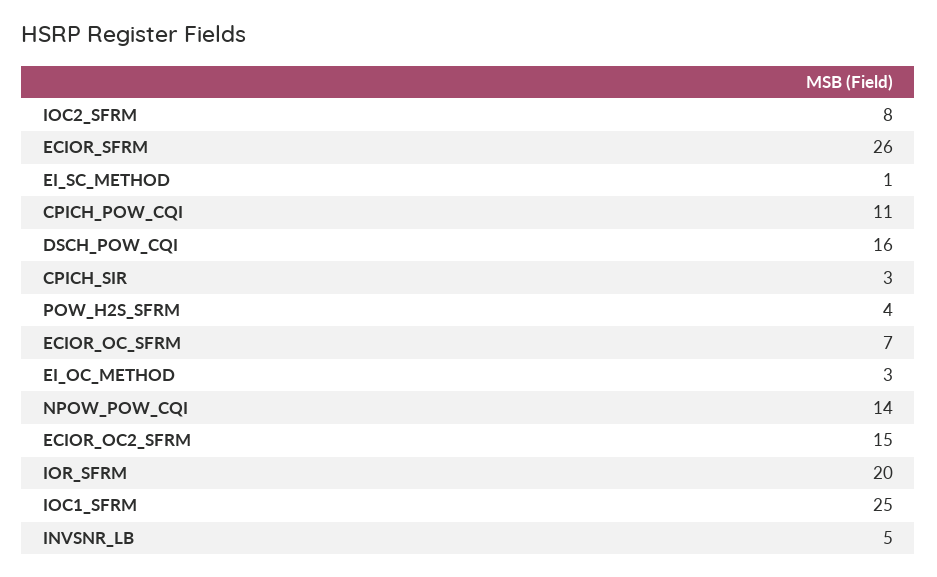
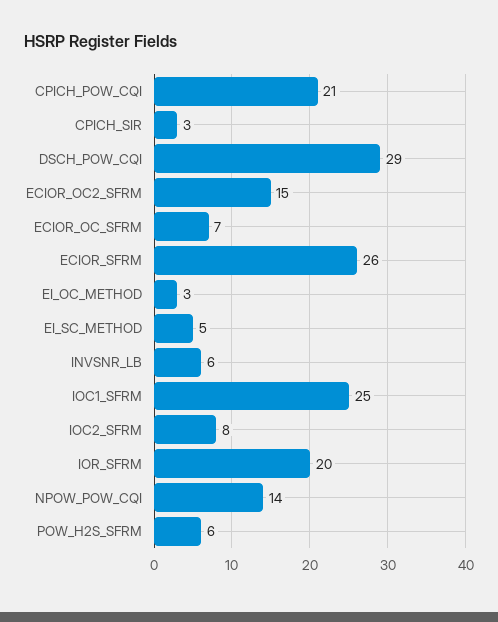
EI_SC_METHOD: 1 -> 5
CPICH_POW_CQI: 11 -> 21
DSCH_POW_CQI: 16 -> 29
POW_H2S_SFRM: 4 -> 6
INVSNR_LB: 5 -> 6

